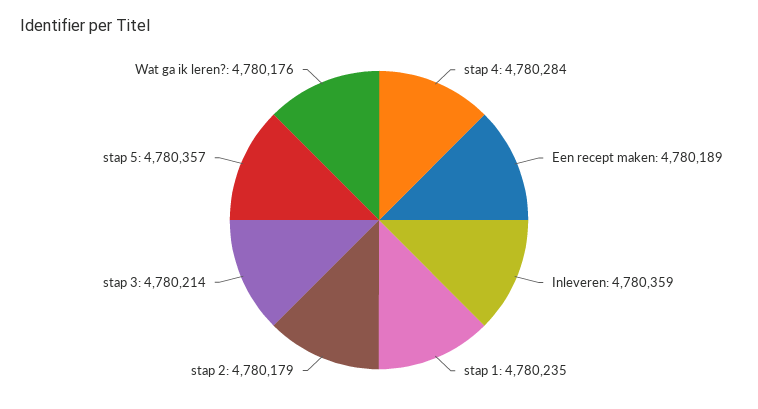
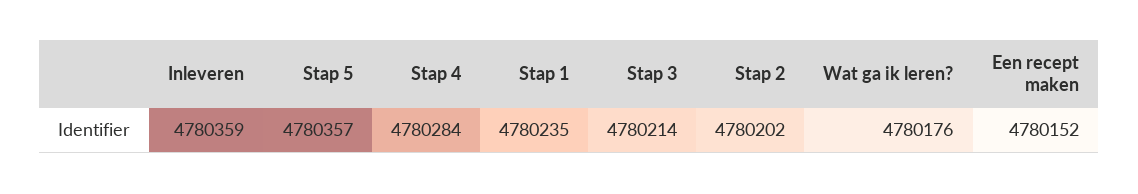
Een recept maken: 4780189 -> 4780152
stap 2: 4780179 -> 4780202

